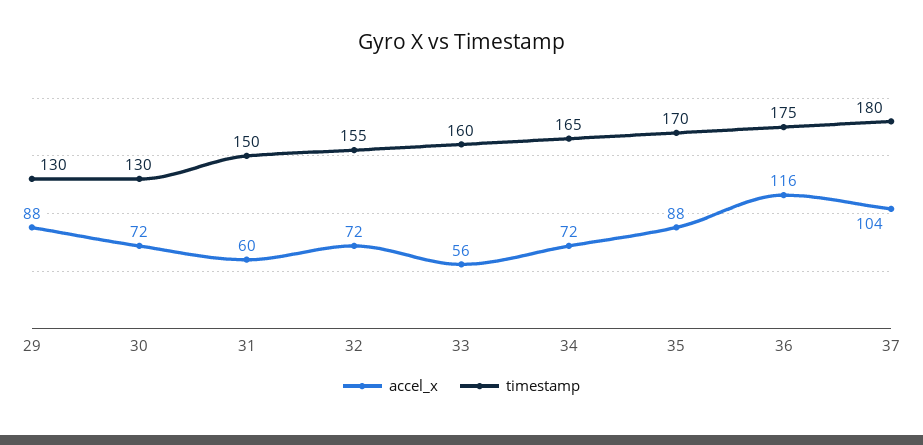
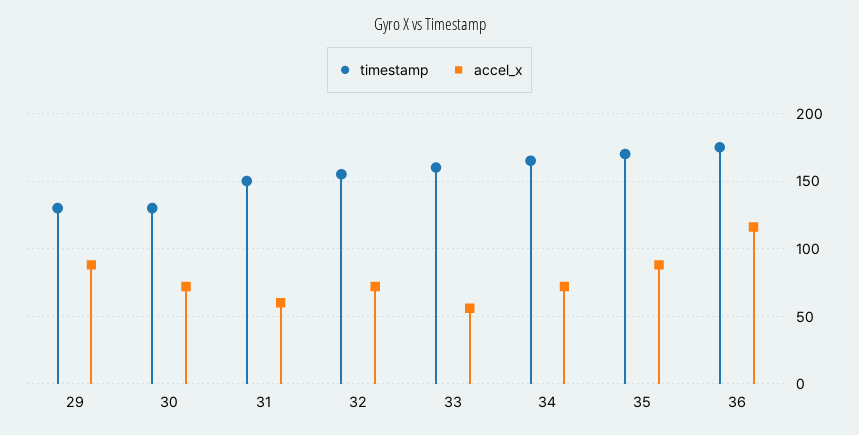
accel_x, 37: 104 -> none
timestamp, 37: 180 -> none

